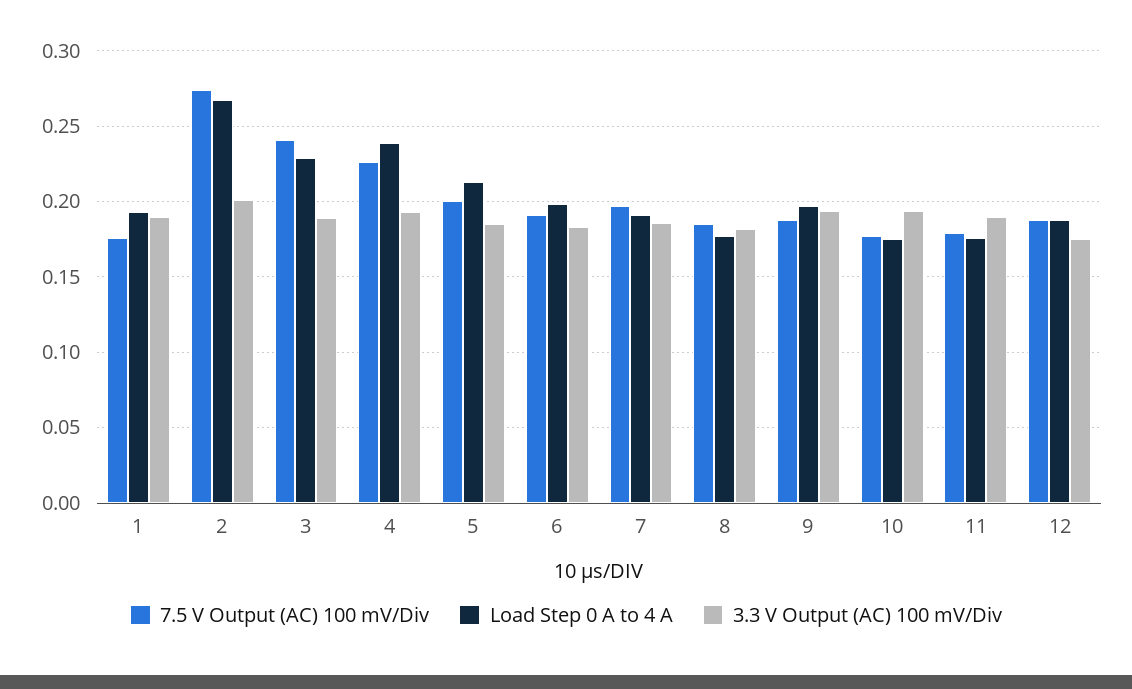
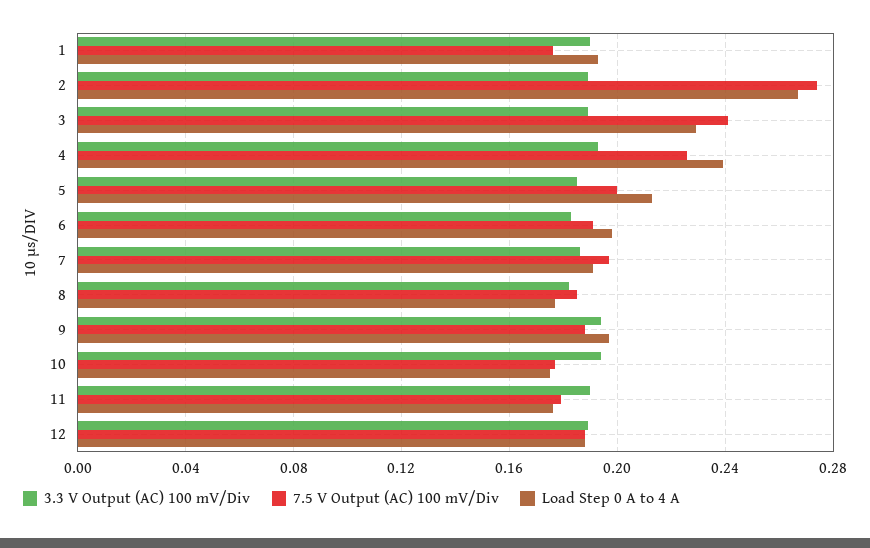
3.3 V Output (AC) 100 mV/Div, 2: 0.2 -> 0.19
3.3 V Output (AC) 100 mV/Div, 12: 0.175 -> 0.19

